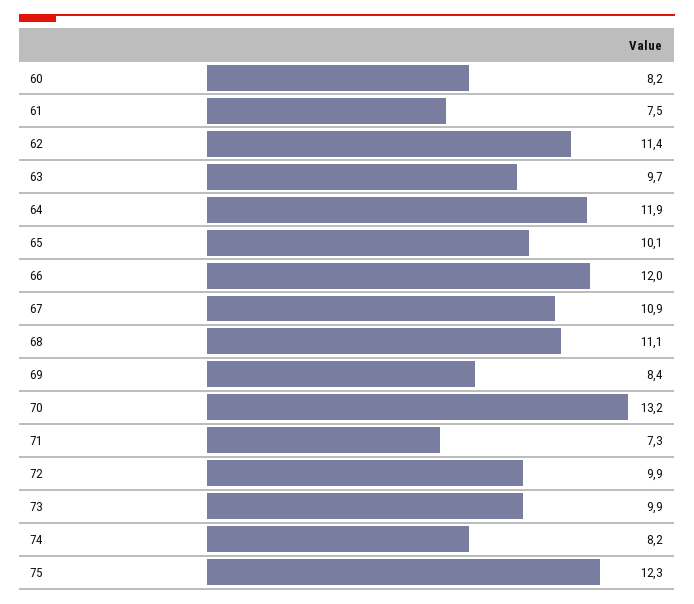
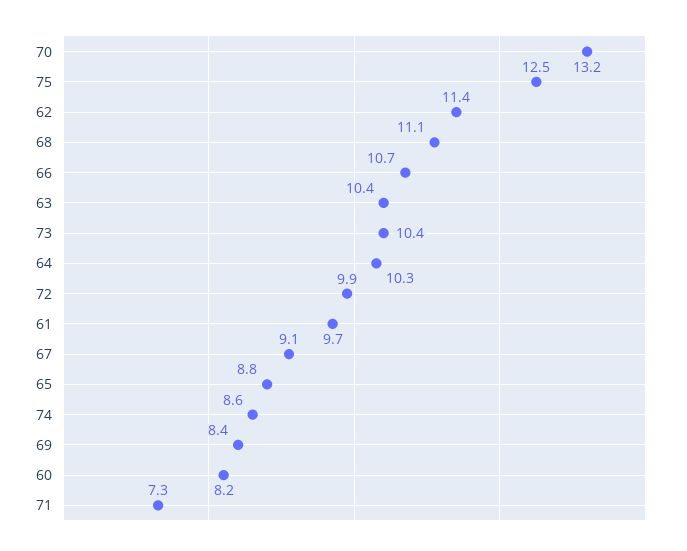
61: 7.5 -> 9.7
63: 9.7 -> 10.4
64: 11.9 -> 10.3
65: 10.1 -> 8.8
66: 12 -> 10.7
67: 10.9 -> 9.1
73: 9.9 -> 10.4
74: 8.2 -> 8.6
75: 12.3 -> 12.5

